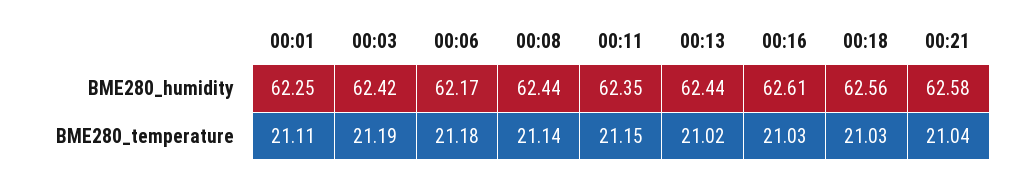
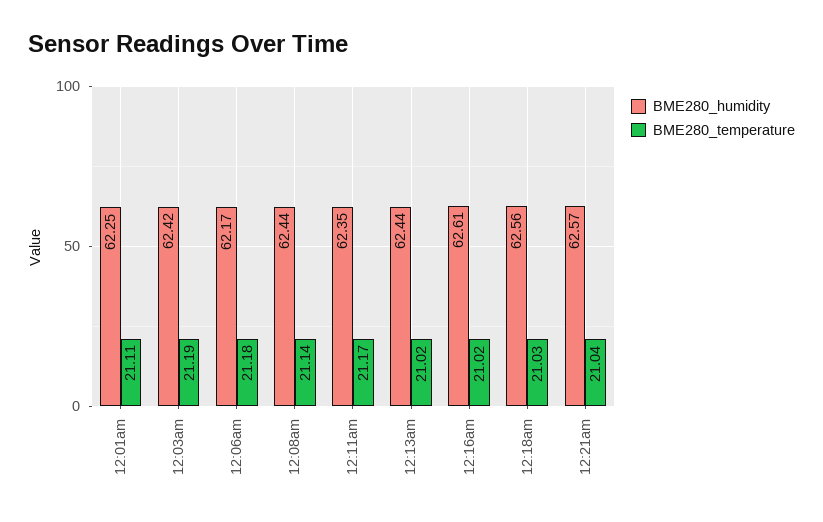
BME280_humidity, 00:21: 62.58 -> 62.57
BME280_temperature, 00:11: 21.15 -> 21.17
BME280_temperature, 00:16: 21.03 -> 21.02

